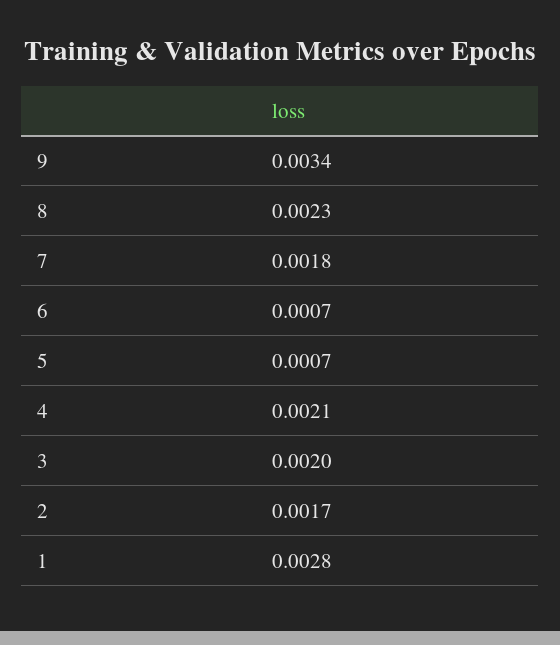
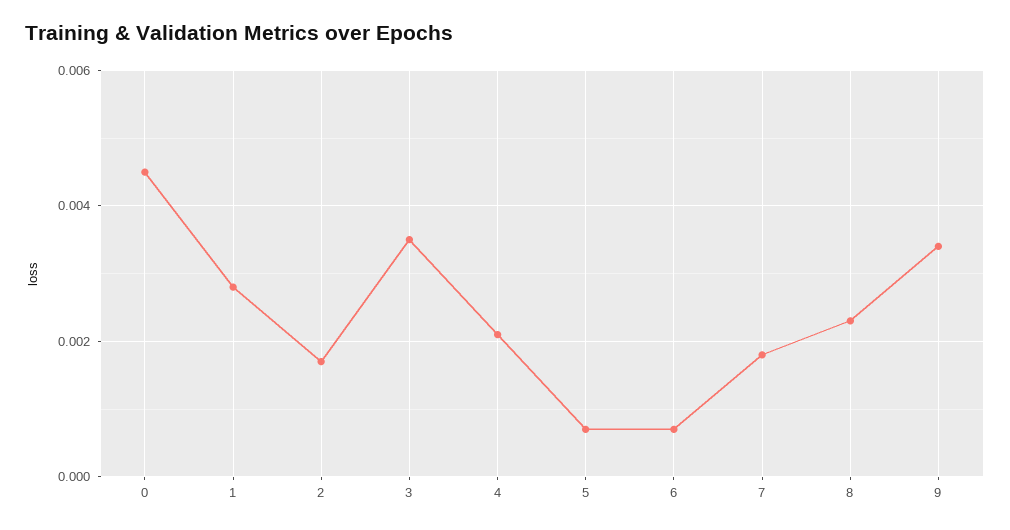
3: 0.002 -> 0.0035
0: none -> 0.0045

